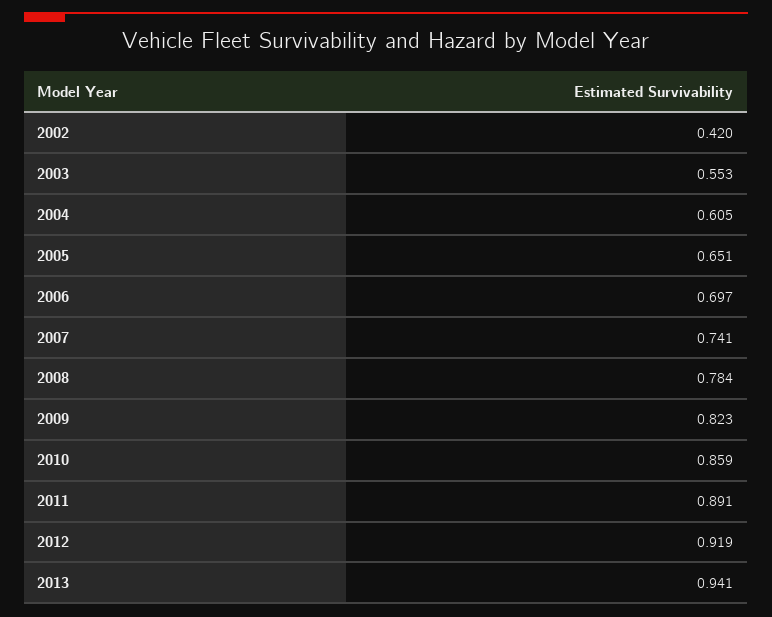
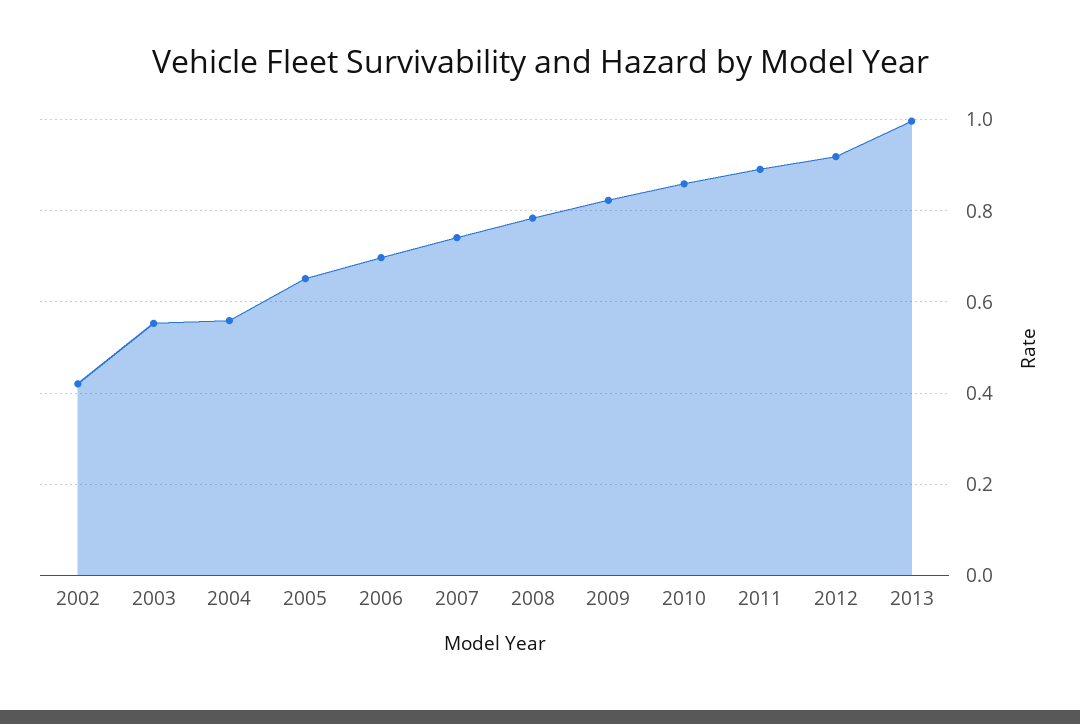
2004: 0.605 -> 0.56
2013: 0.941 -> 1

